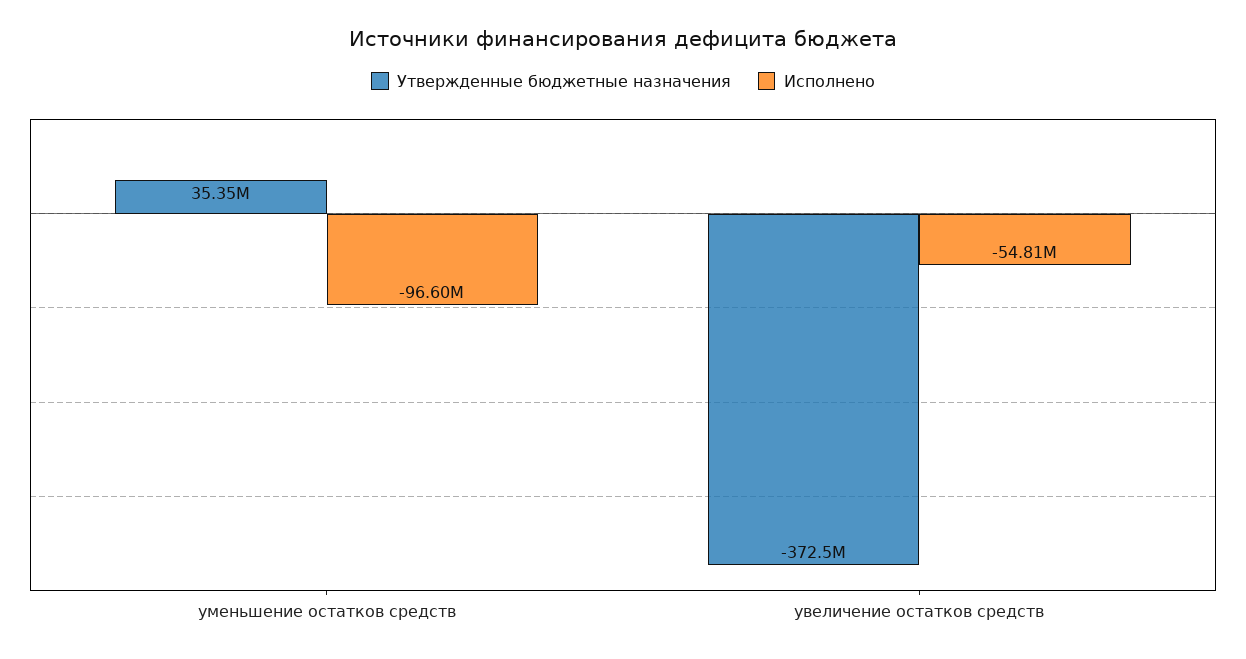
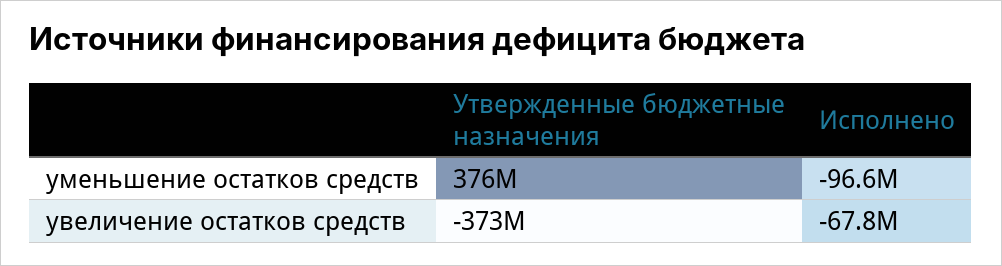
Утвержденные бюджетные назначения, уменьшение остатков средств: 35350000 -> 376000000
Исполнено, увеличение остатков средств: -54810000 -> -67800000

